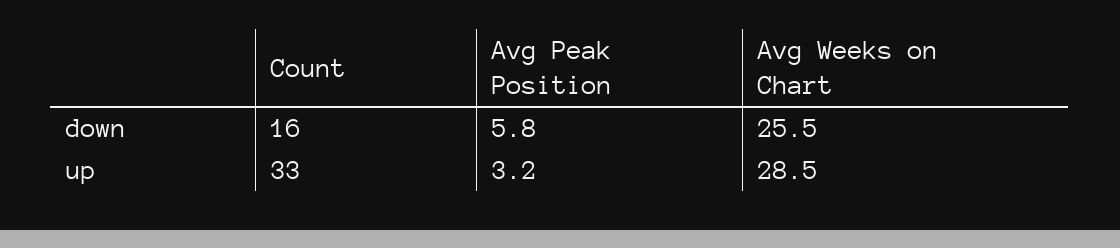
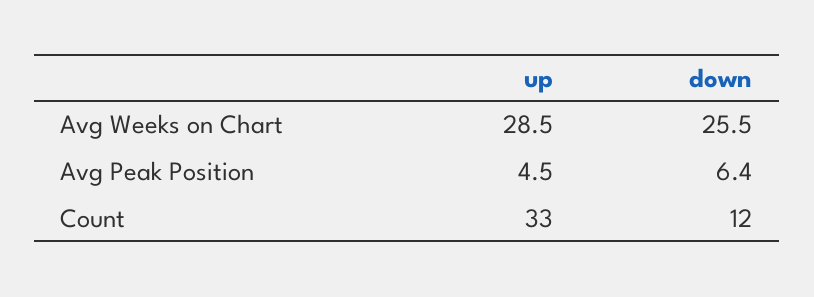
Count, down: 16 -> 12
Avg Peak Position, down: 5.8 -> 6.4
Avg Peak Position, up: 3.2 -> 4.5

